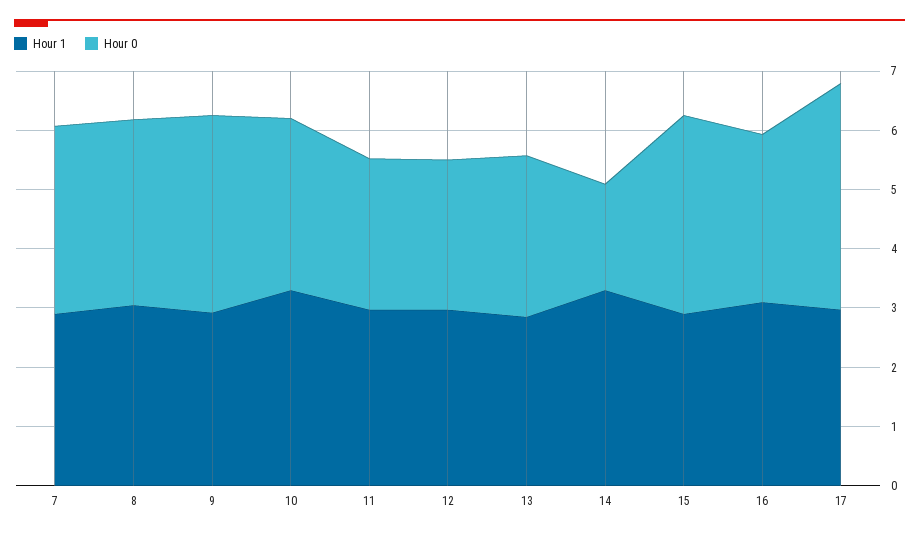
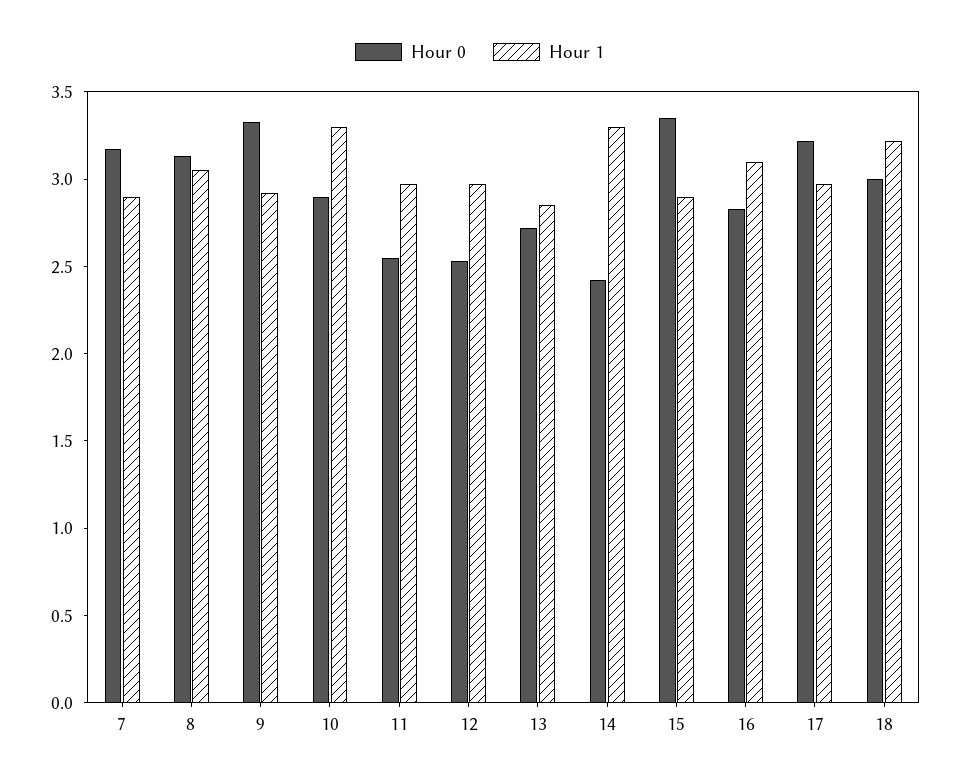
Hour 0, 14: 1.8 -> 2.4
Hour 0, 17: 3.8 -> 3.2
Hour 0, 18: none -> 3
Hour 1, 18: none -> 3.2

